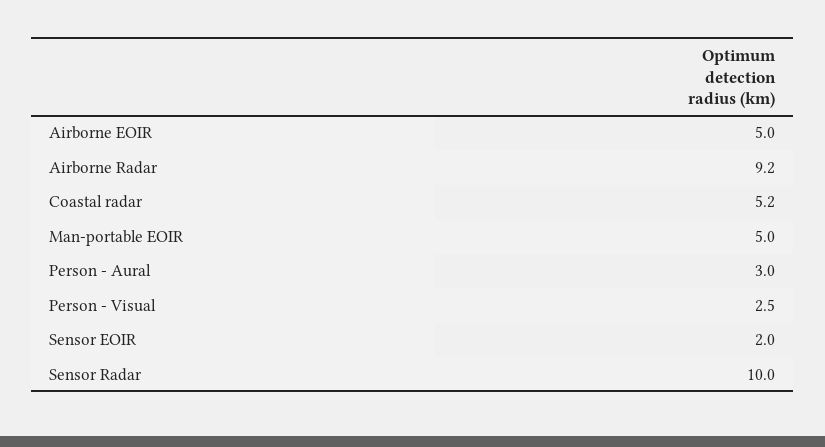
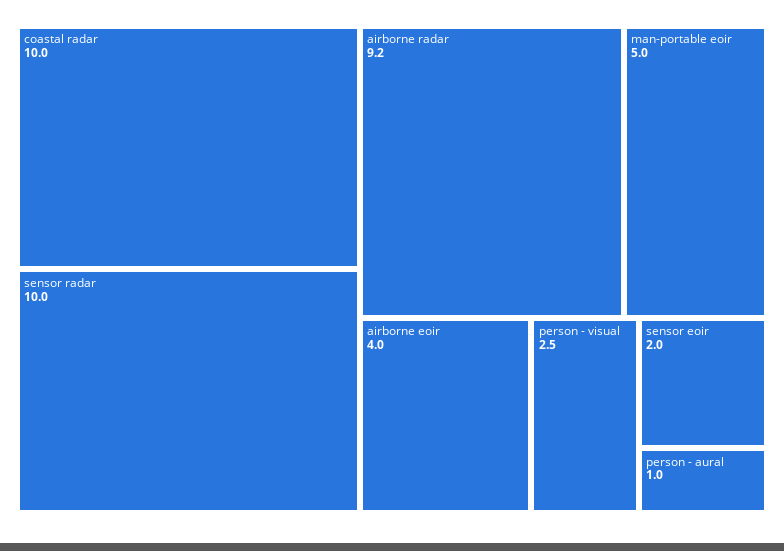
Airborne EOIR: 5 -> 4
Coastal radar: 5.2 -> 10
Person - Aural: 3 -> 1

